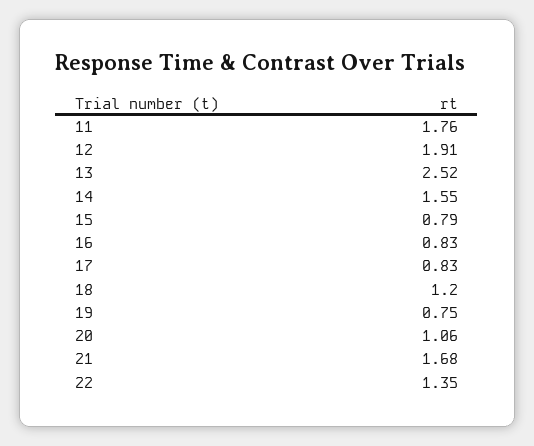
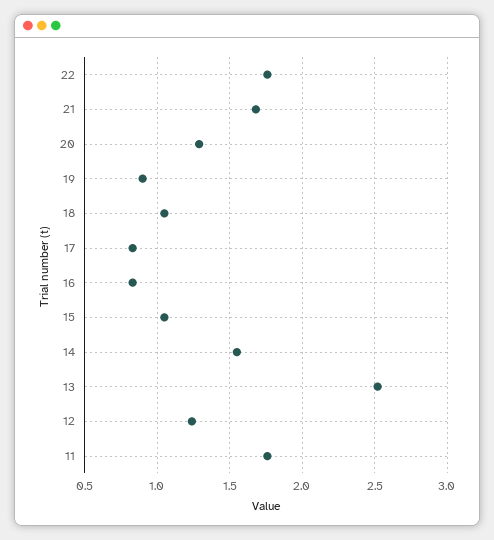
12: 1.91 -> 1.25
15: 0.79 -> 1.05
18: 1.2 -> 1.05
19: 0.75 -> 0.9
20: 1.06 -> 1.3
22: 1.35 -> 1.75

